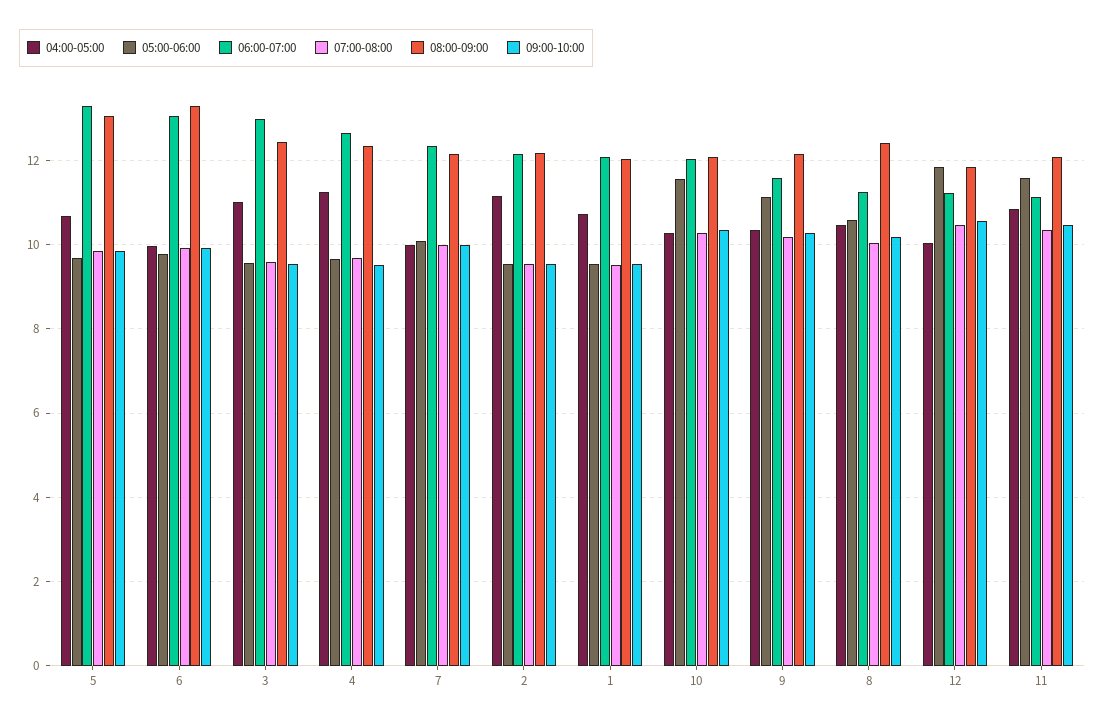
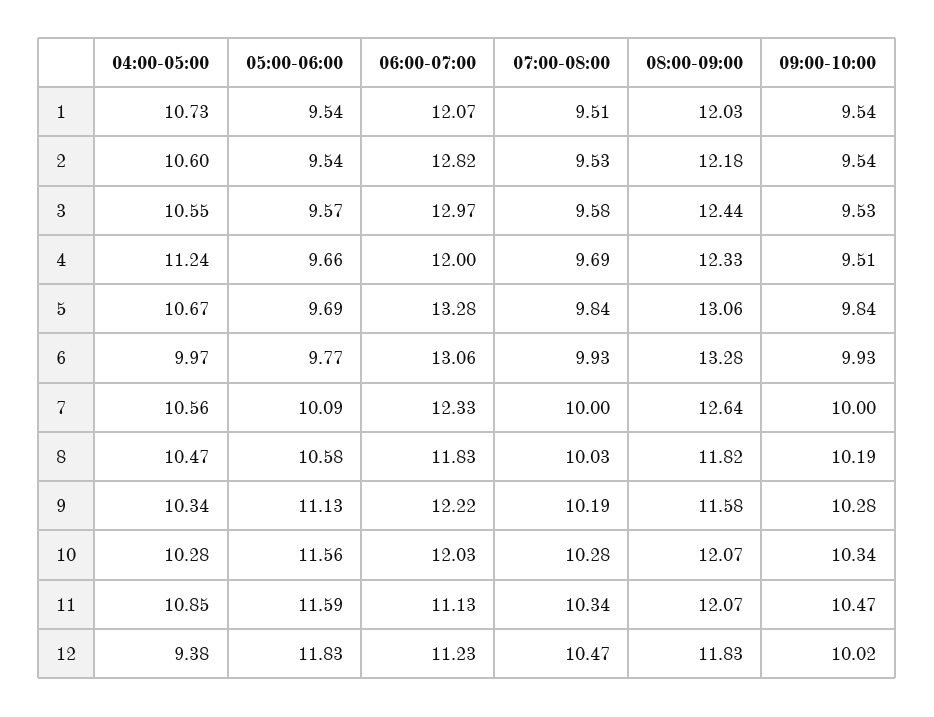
04:00-05:00, 3: 11 -> 10.55
06:00-07:00, 4: 12.6 -> 12
04:00-05:00, 7: 10 -> 10.56
08:00-09:00, 7: 12.2 -> 12.64
04:00-05:00, 2: 11.2 -> 10.6
06:00-07:00, 2: 12.2 -> 12.82
06:00-07:00, 9: 11.6 -> 12.22
08:00-09:00, 9: 12.2 -> 11.58
06:00-07:00, 8: 11.2 -> 11.83
08:00-09:00, 8: 12.4 -> 11.82
04:00-05:00, 12: 10 -> 9.38
09:00-10:00, 12: 10.6 -> 10.02

